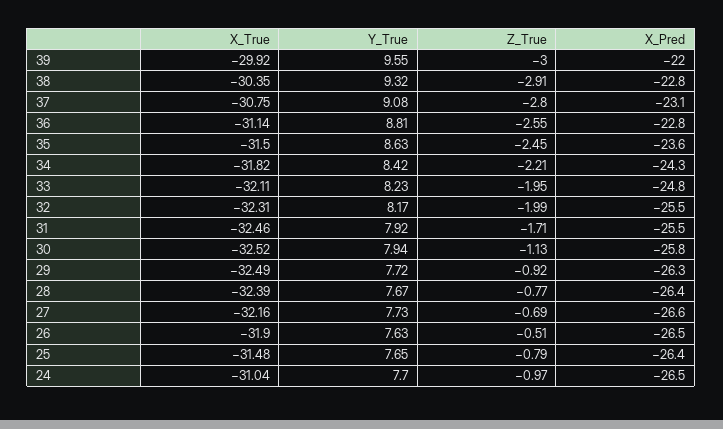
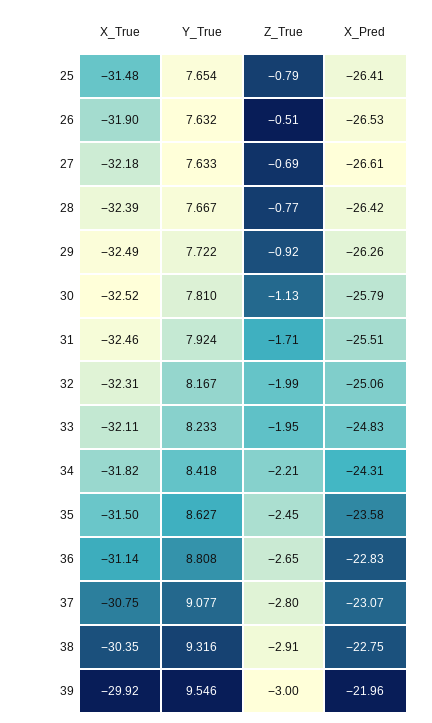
Z_True, 36: -2.55 -> -2.65
X_Pred, 32: -25.5 -> -25.06
Y_True, 30: 7.94 -> 7.81
X_True, 27: -32.16 -> -32.18
Y_True, 27: 7.73 -> 7.633
X_True, 24: -31.04 -> none
Y_True, 24: 7.7 -> none
Z_True, 24: -0.97 -> none
X_Pred, 24: -26.5 -> none

